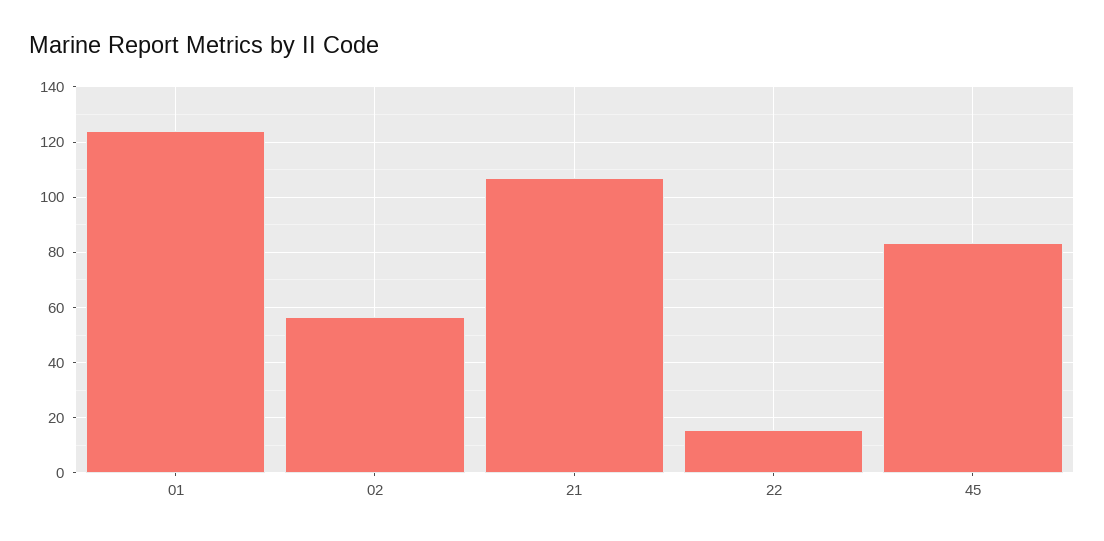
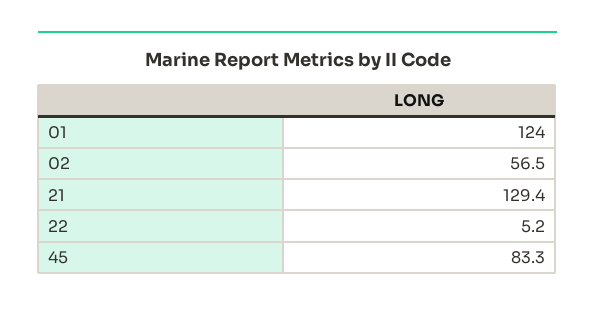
21: 107.5 -> 129.4
22: 15 -> 5.2

